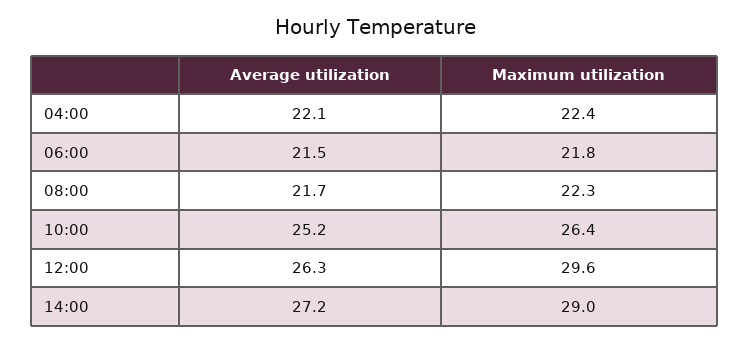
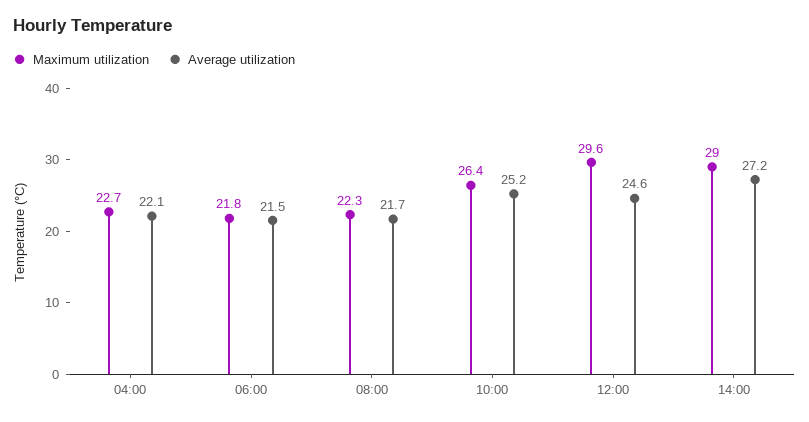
Maximum utilization, 04:00: 22.4 -> 22.7
Average utilization, 12:00: 26.3 -> 24.6

